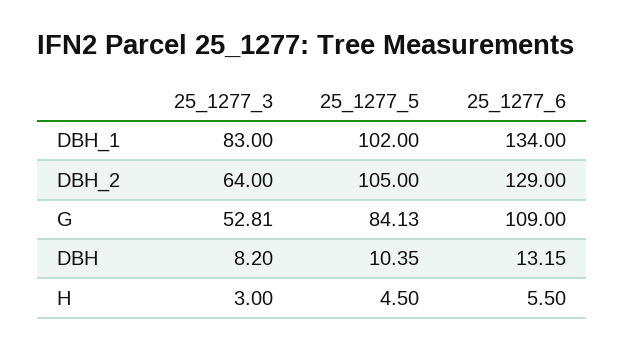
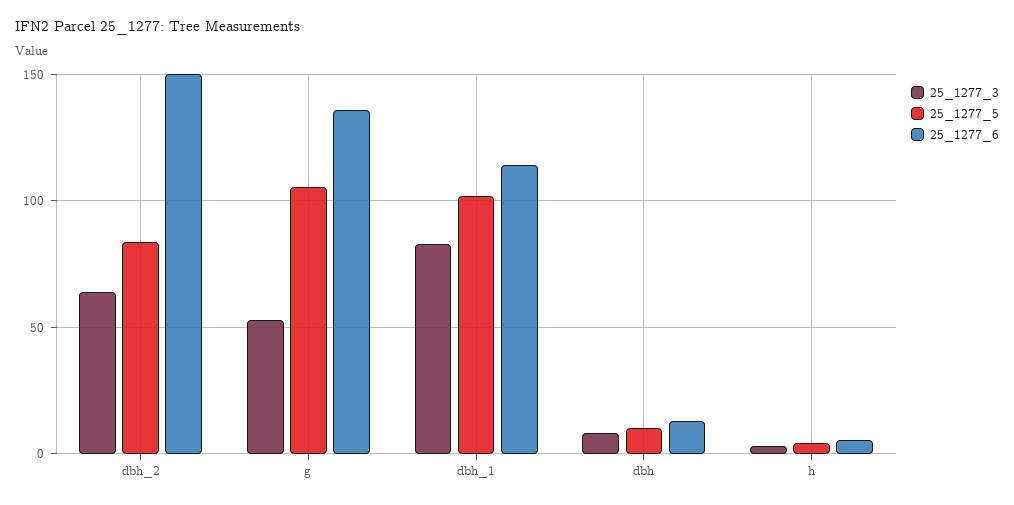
25_1277_6, DBH_1: 134 -> 115
25_1277_5, DBH_2: 105 -> 85
25_1277_6, DBH_2: 129 -> 150
25_1277_5, G: 84.13 -> 105
25_1277_6, G: 109 -> 135

